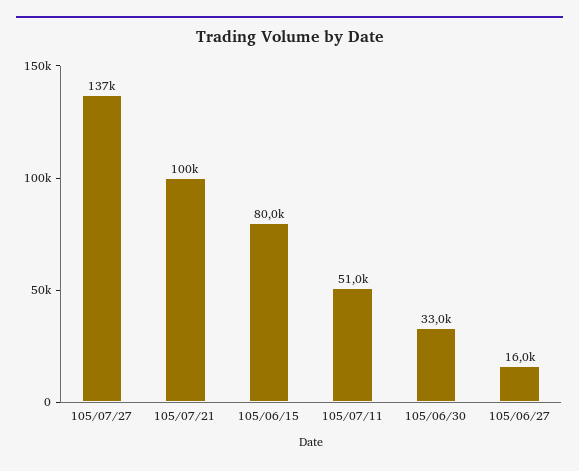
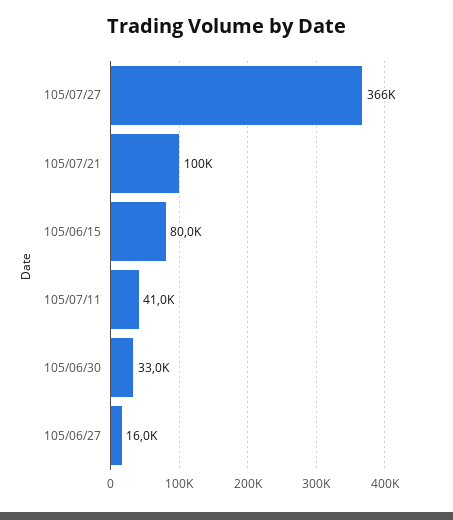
105/07/27: 137000 -> 366000
105/07/11: 51000 -> 41000

